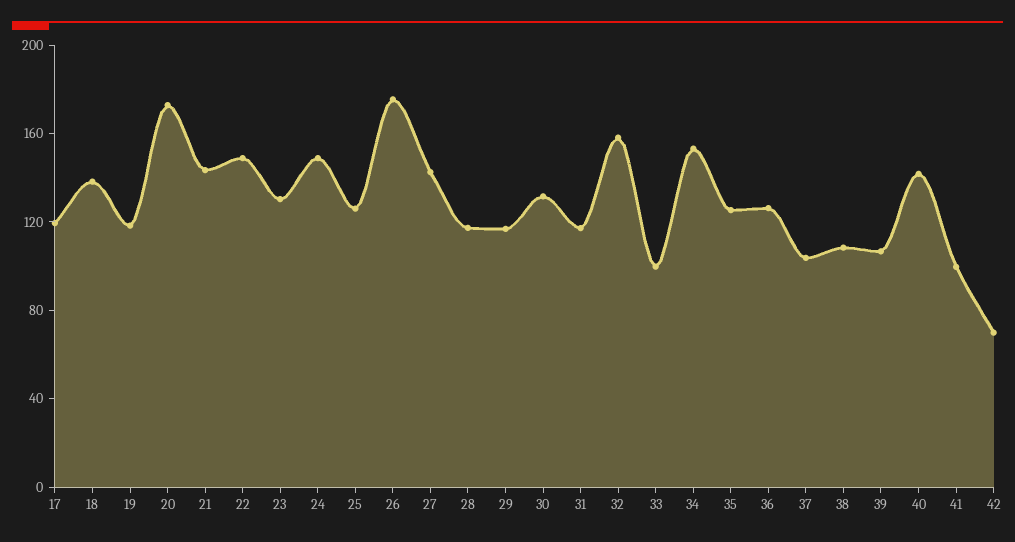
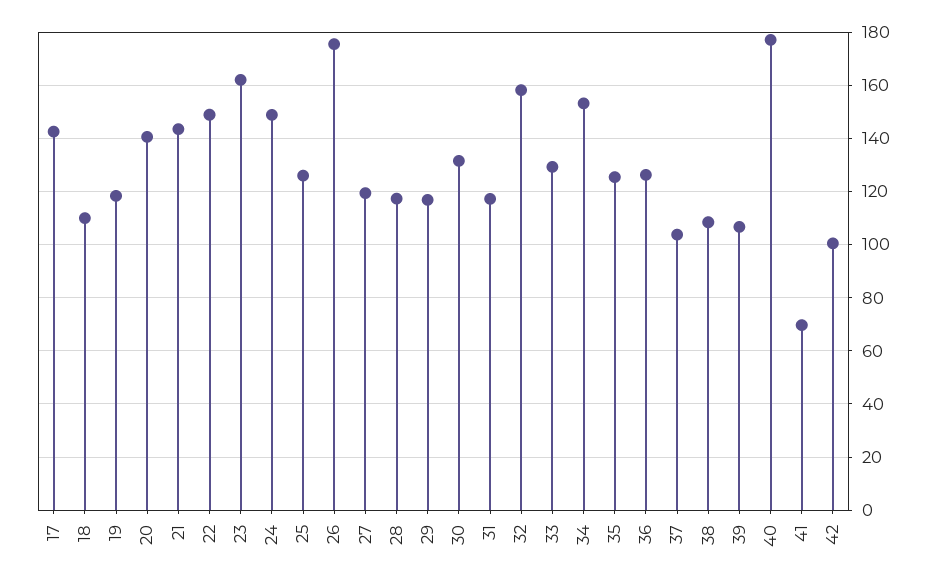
17: 120 -> 142.5
18: 140 -> 110
20: 170 -> 140
23: 130 -> 162.5
27: 140 -> 120
33: 100 -> 130
40: 140 -> 177.5
41: 100 -> 70
42: 70 -> 100

